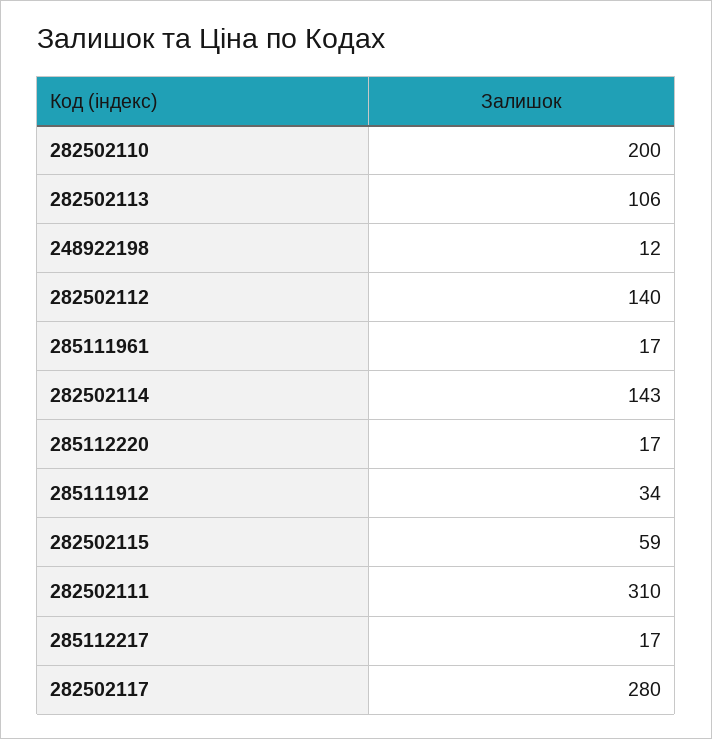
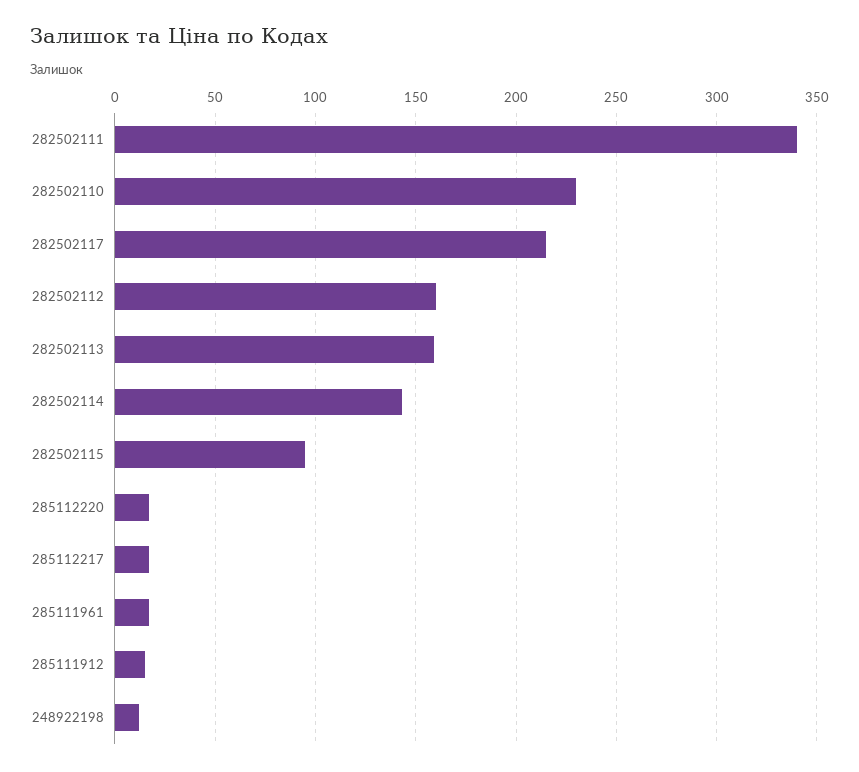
282502110: 200 -> 230
282502113: 106 -> 160
282502112: 140 -> 160
285111912: 34 -> 15
282502115: 59 -> 95
282502111: 310 -> 340
282502117: 280 -> 215

